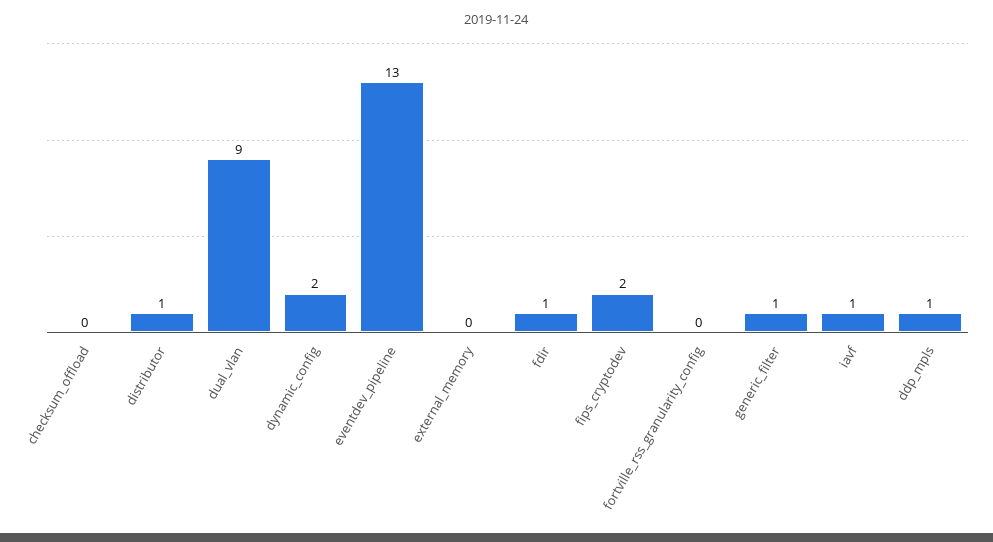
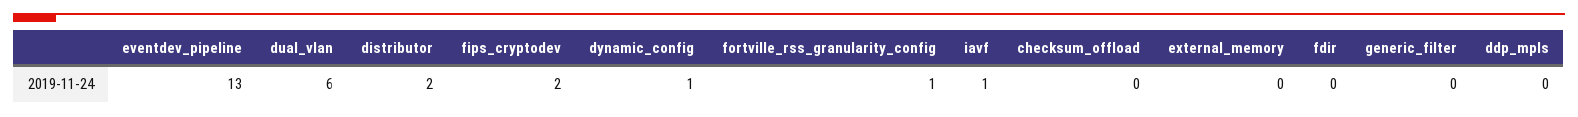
distributor: 1 -> 2
dual_vlan: 9 -> 6
dynamic_config: 2 -> 1
fdir: 1 -> 0
fortville_rss_granularity_config: 0 -> 1
generic_filter: 1 -> 0
ddp_mpls: 1 -> 0

